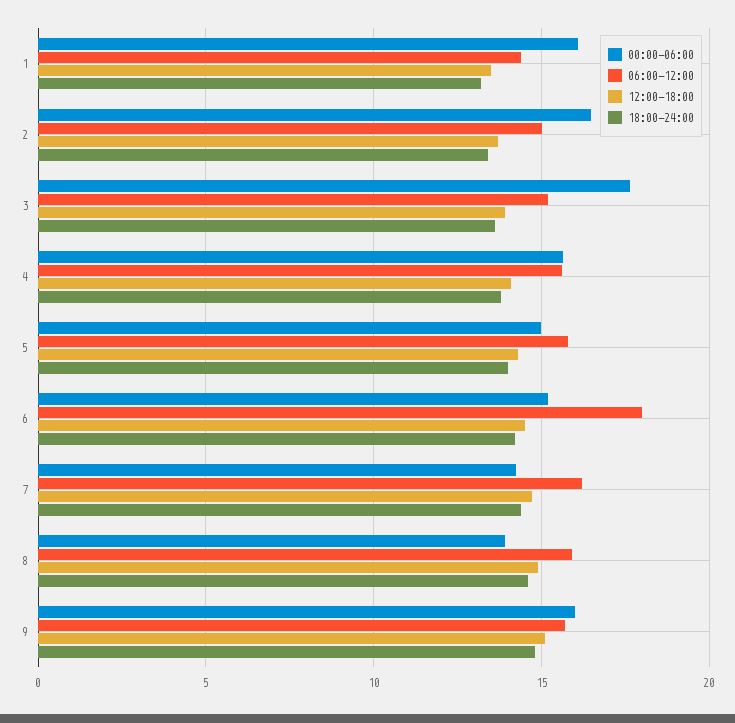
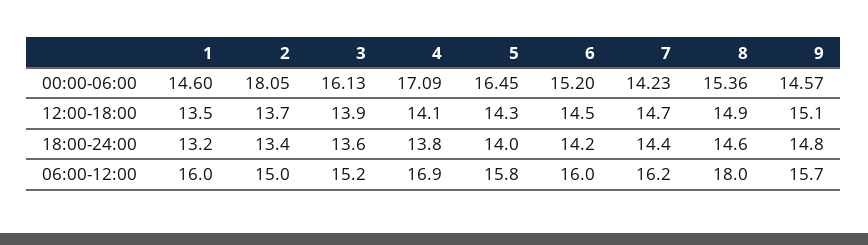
00:00-06:00, 1: 16 -> 14.6
06:00-12:00, 1: 14.5 -> 16
00:00-06:00, 2: 16.5 -> 18.05
00:00-06:00, 3: 17.5 -> 16.13
00:00-06:00, 4: 15.5 -> 17.09
06:00-12:00, 4: 15.5 -> 16.9
00:00-06:00, 5: 15 -> 16.45
06:00-12:00, 6: 18 -> 16
00:00-06:00, 8: 14 -> 15.36
06:00-12:00, 8: 16 -> 18
00:00-06:00, 9: 16 -> 14.57

